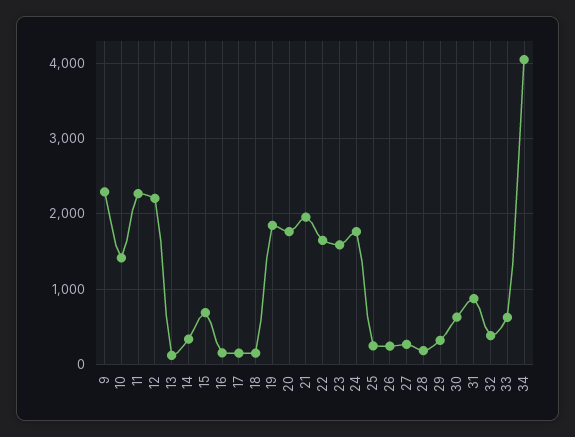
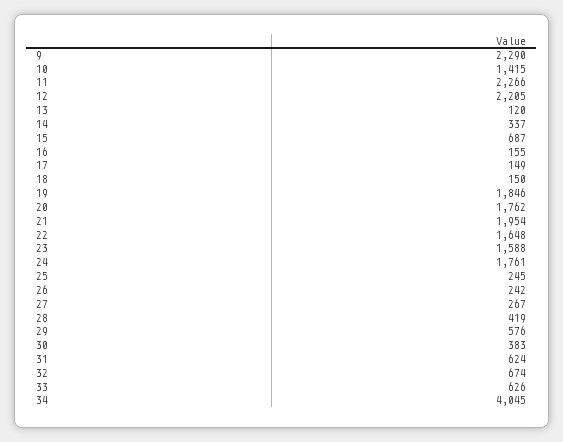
28: 200 -> 419
29: 300 -> 576
30: 600 -> 383
31: 900 -> 624
32: 400 -> 674

